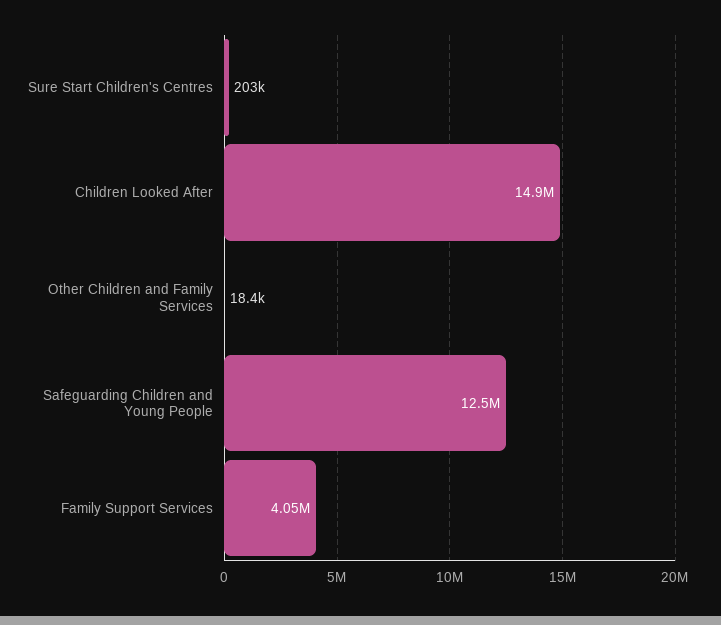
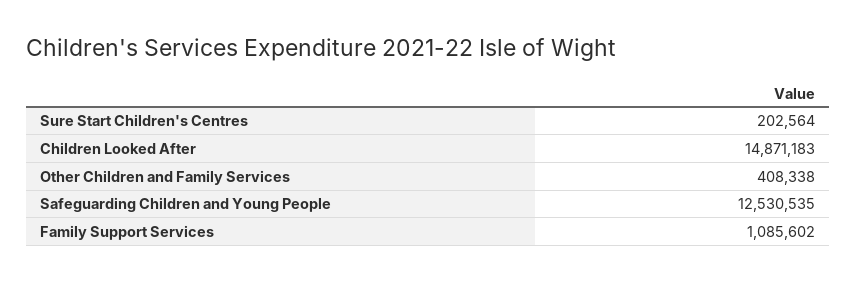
Other Children and Family Services: 18400 -> 408338
Family Support Services: 4050000 -> 1085602

